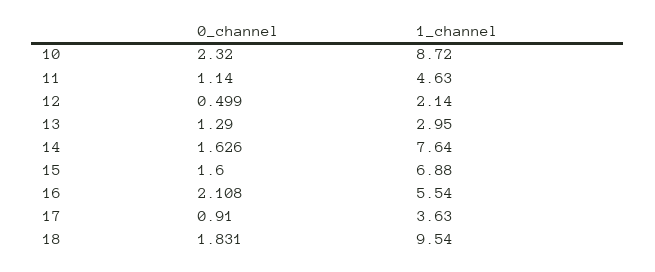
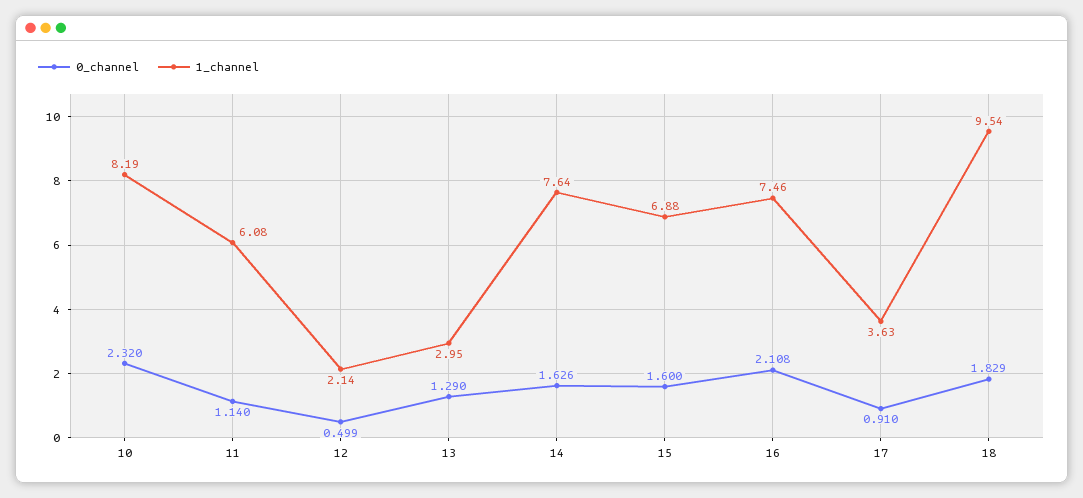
1_channel, 10: 8.72 -> 8.19
1_channel, 11: 4.63 -> 6.08
1_channel, 16: 5.54 -> 7.46
0_channel, 18: 1.831 -> 1.829

